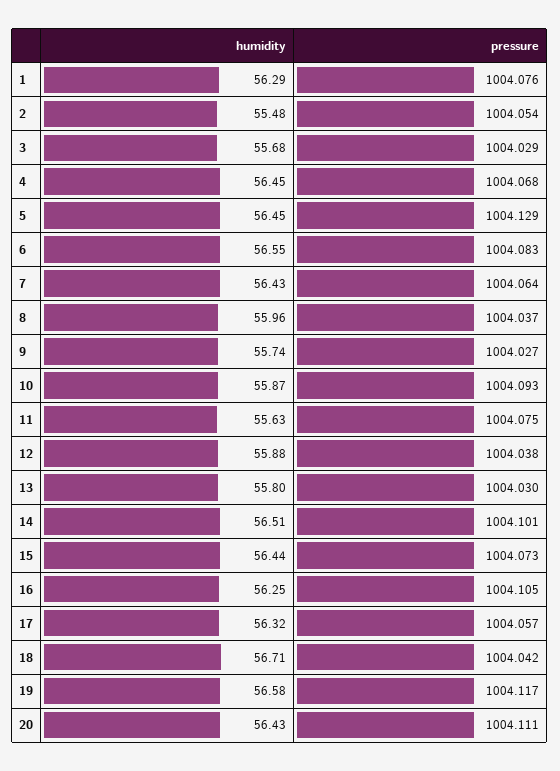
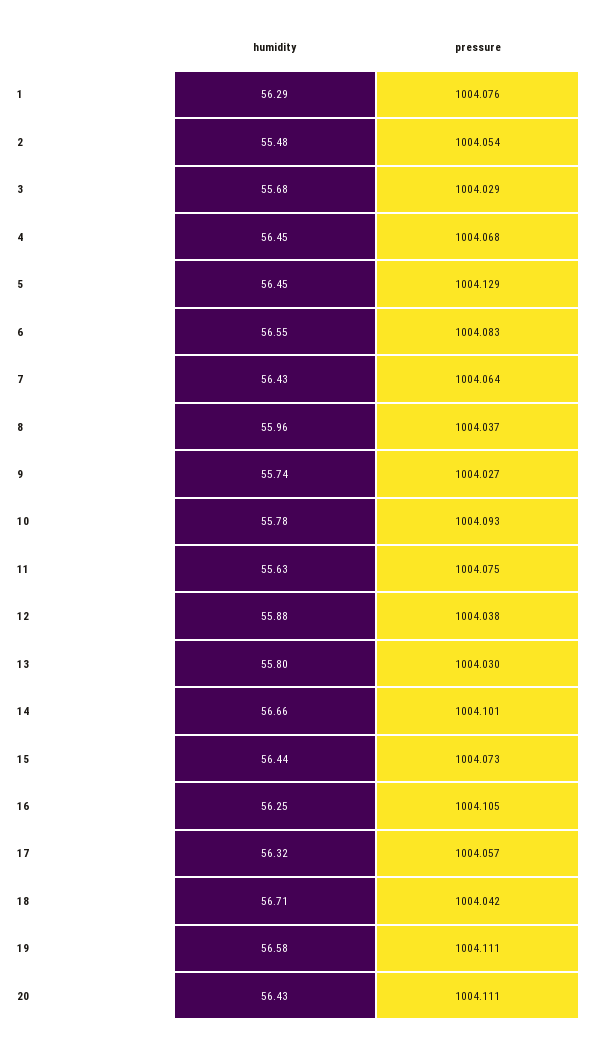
humidity, 10: 55.87 -> 55.78
humidity, 14: 56.51 -> 56.66
pressure, 19: 1004.117 -> 1004.111

